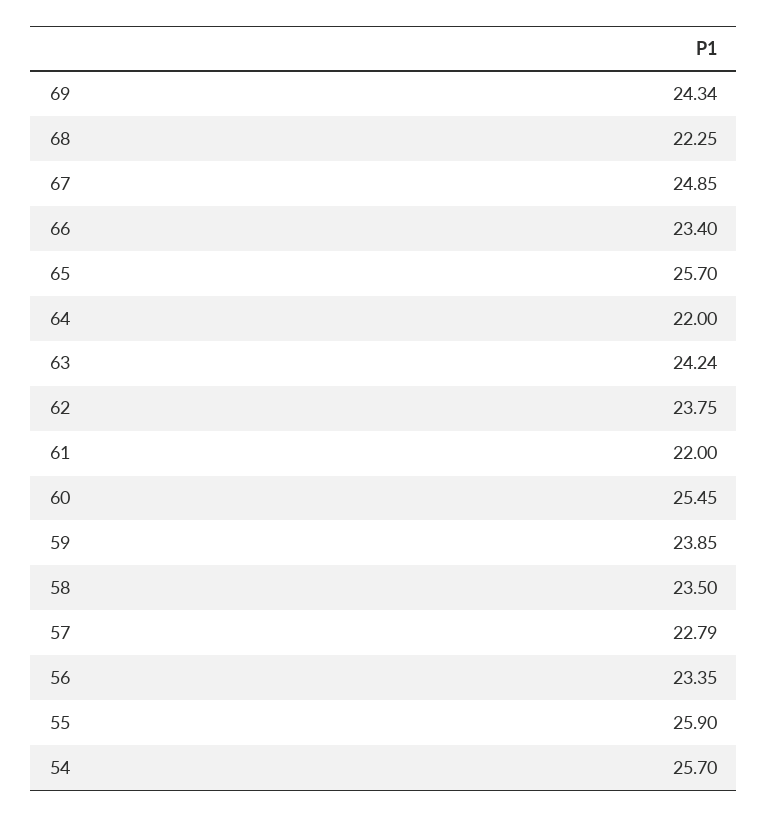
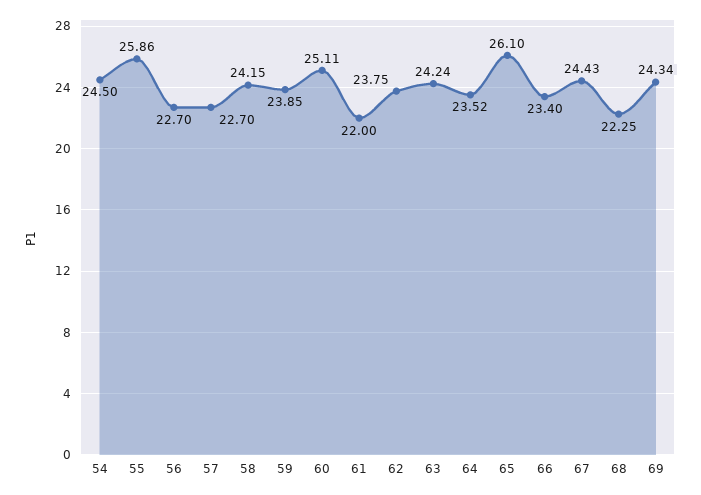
67: 24.85 -> 24.43
65: 25.7 -> 26.1
64: 22 -> 23.52
60: 25.45 -> 25.11
58: 23.5 -> 24.15
57: 22.79 -> 22.7
56: 23.35 -> 22.7
55: 25.9 -> 25.86
54: 25.7 -> 24.5

